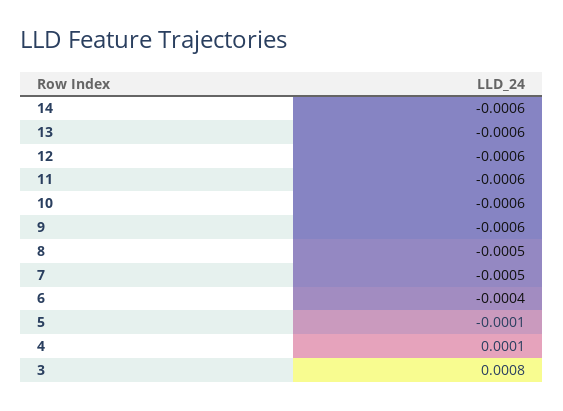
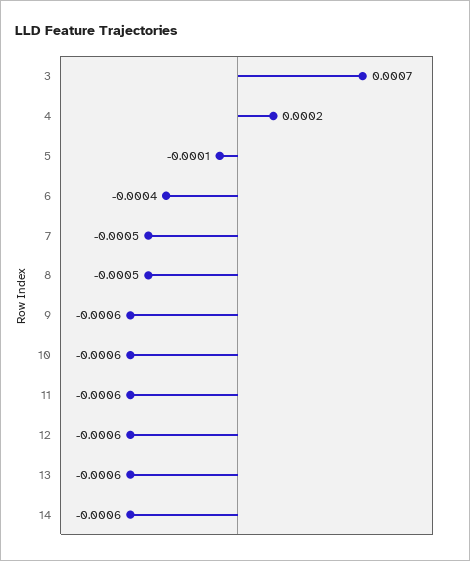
4: 0.0001 -> 0.0002
3: 0.0008 -> 0.0007

